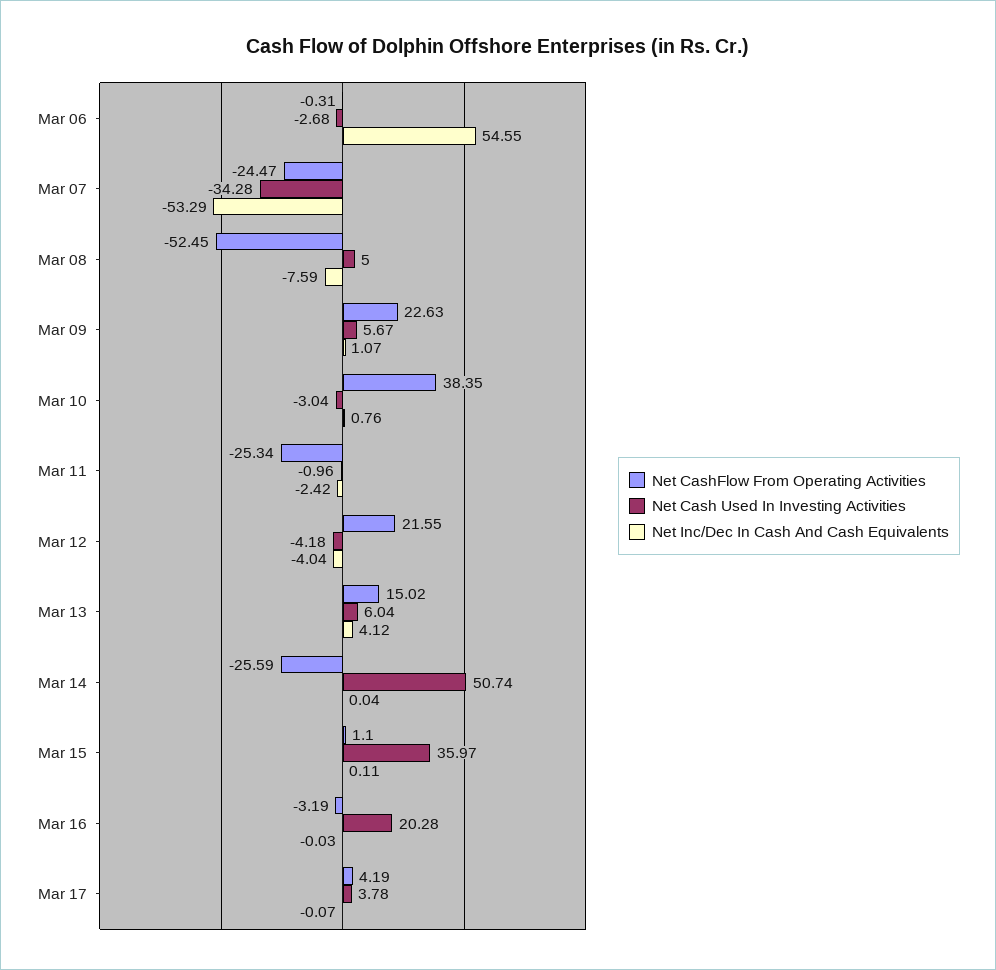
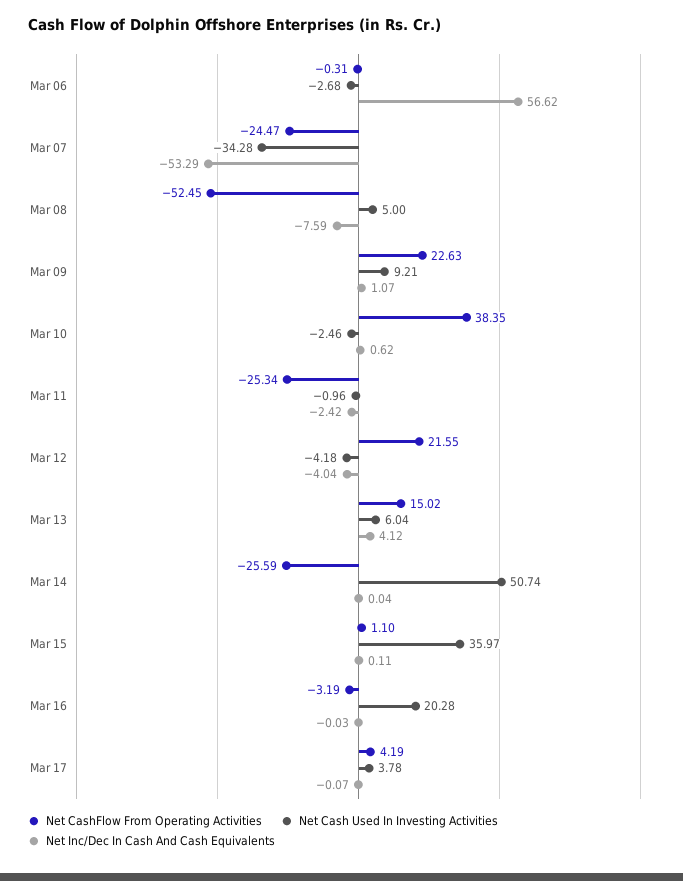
Net Inc/Dec In Cash And Cash Equivalents, Mar 06: 54.55 -> 56.62
Net Cash Used In Investing Activities, Mar 09: 5.67 -> 9.21
Net Cash Used In Investing Activities, Mar 10: -3.04 -> -2.46
Net Inc/Dec In Cash And Cash Equivalents, Mar 10: 0.76 -> 0.62

